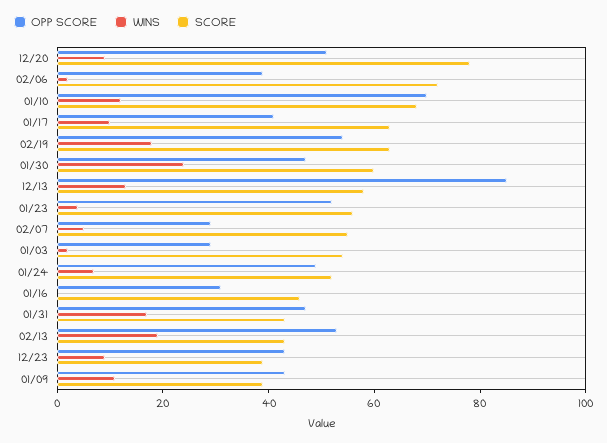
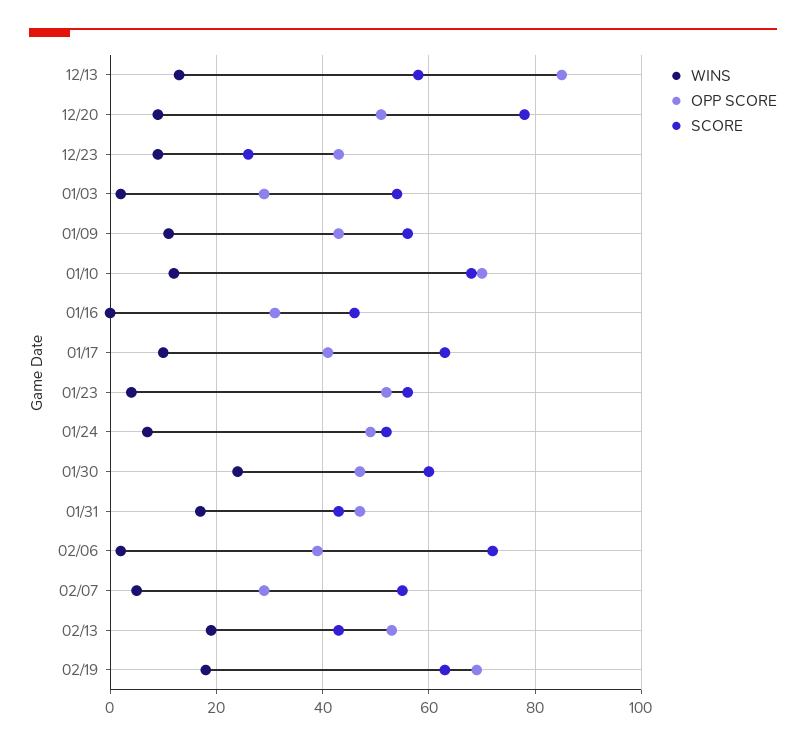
OPP SCORE, 02/19: 55 -> 70
SCORE, 12/23: 40 -> 25
SCORE, 01/09: 40 -> 55

